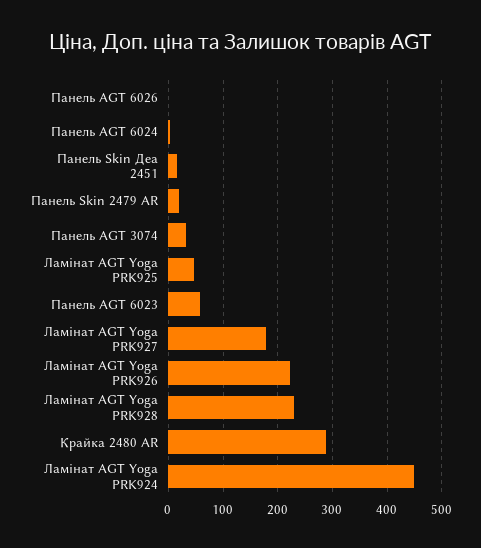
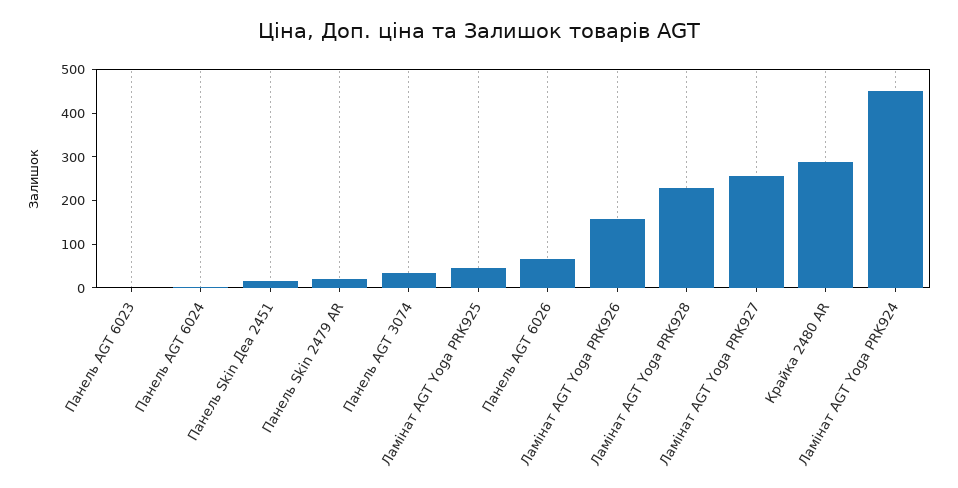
Панель AGT 6026: 0 -> 60
Панель AGT 6023: 60 -> 0
Ламінат AGT Yoga PRK927: 180 -> 260
Ламінат AGT Yoga PRK926: 220 -> 160

